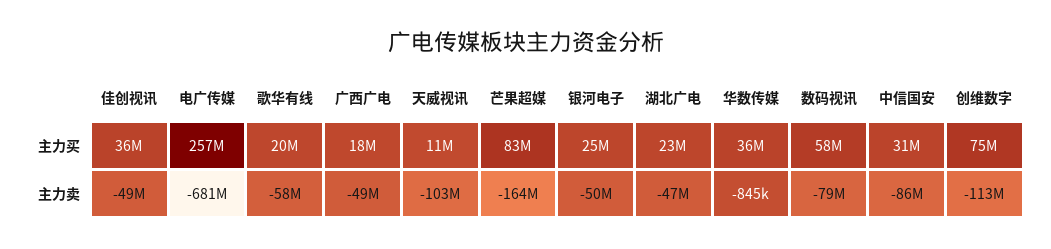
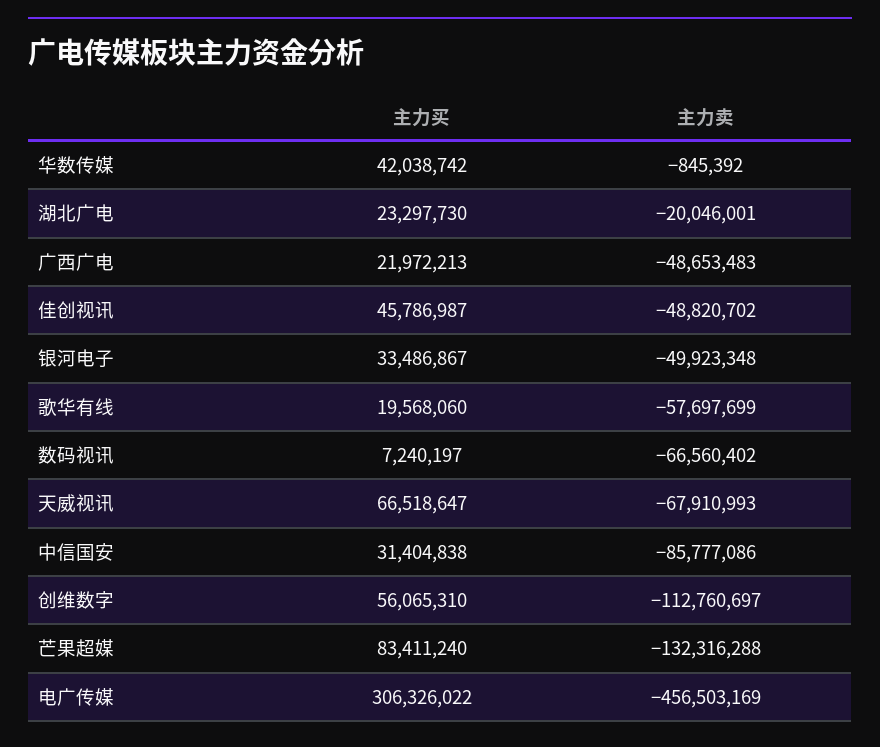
佳创视讯, 主力买: 36000000 -> 45786987
电广传媒, 主力买: 257000000 -> 306326022
广西广电, 主力买: 18000000 -> 21972213
天威视讯, 主力买: 11000000 -> 66518647
银河电子, 主力买: 25000000 -> 33486867
华数传媒, 主力买: 36000000 -> 42038742
数码视讯, 主力买: 58000000 -> 7240197
创维数字, 主力买: 75000000 -> 56065310
电广传媒, 主力卖: -681000000 -> -456503169
天威视讯, 主力卖: -103000000 -> -67910993
芒果超媒, 主力卖: -164000000 -> -132316288
湖北广电, 主力卖: -47000000 -> -20046001
数码视讯, 主力卖: -79000000 -> -66560402

